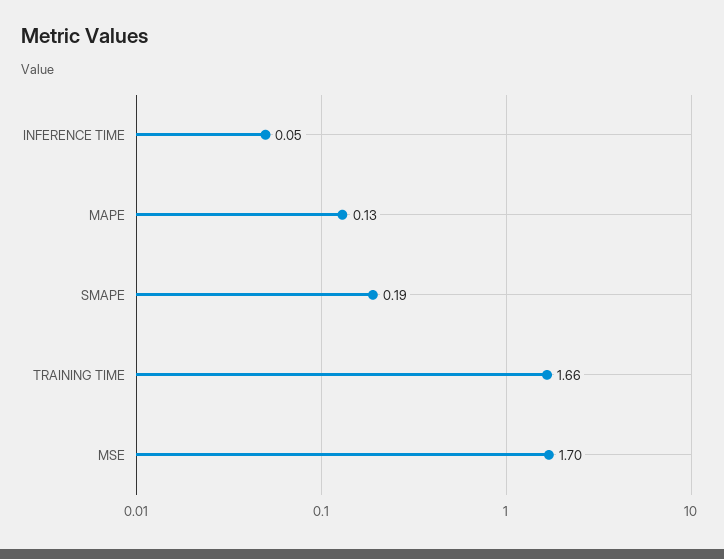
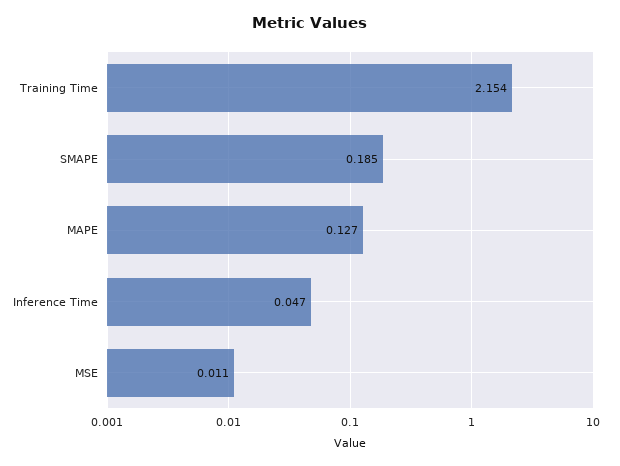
TRAINING TIME: 1.66 -> 2.154
MSE: 1.7 -> 0.011

